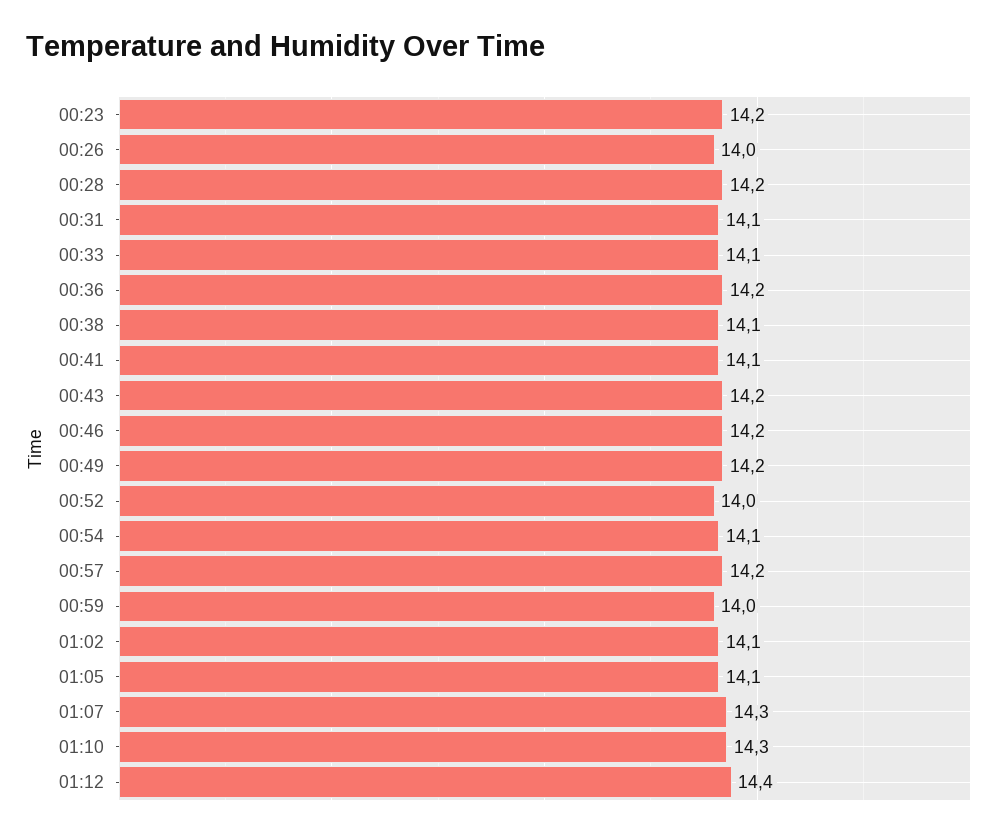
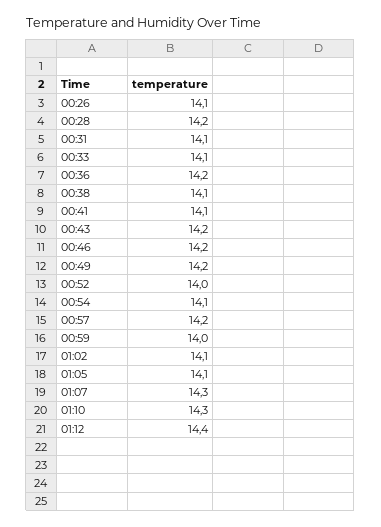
00:23: 14.2 -> none
00:26: 14 -> 14.1

